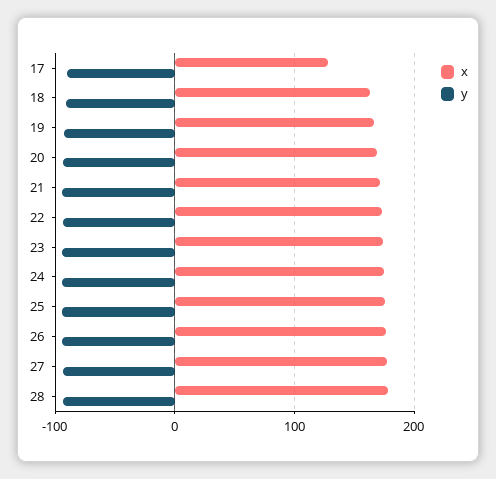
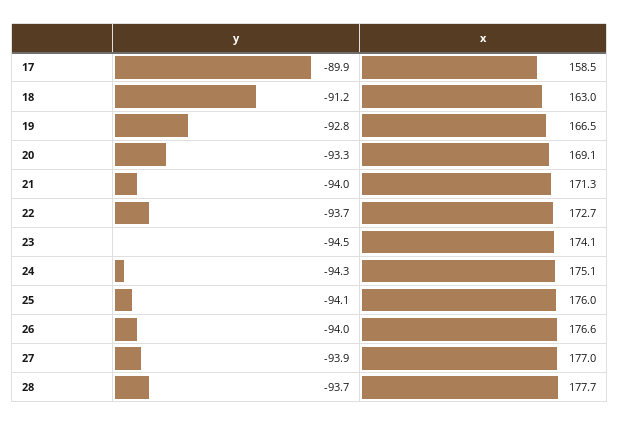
x, 17: 130 -> 158.5

